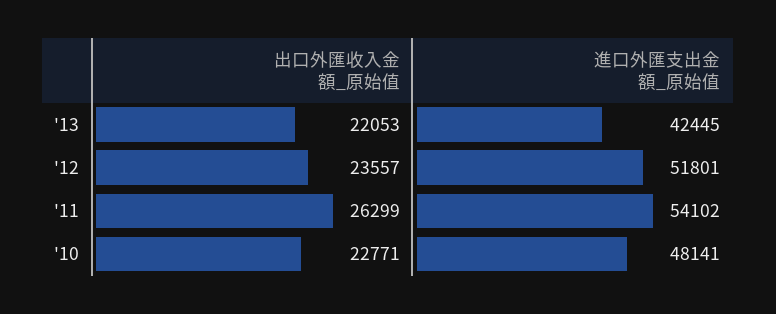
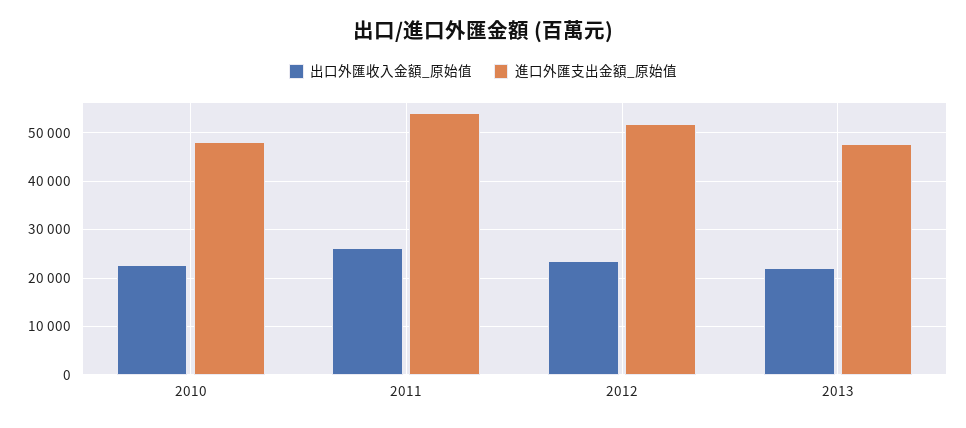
進口外匯支出金額_原始值, '13: 42445 -> 48000

